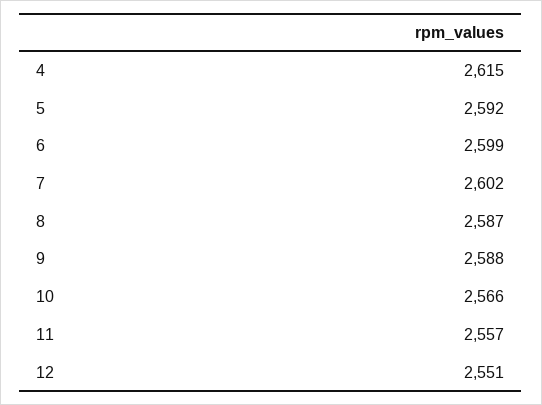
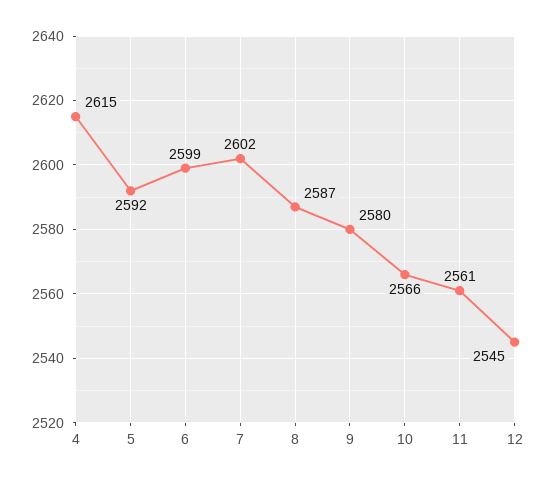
9: 2588 -> 2580
11: 2557 -> 2561
12: 2551 -> 2545

